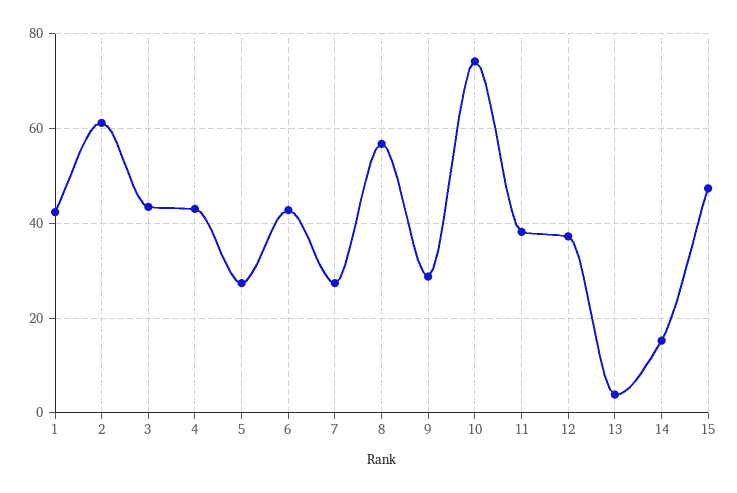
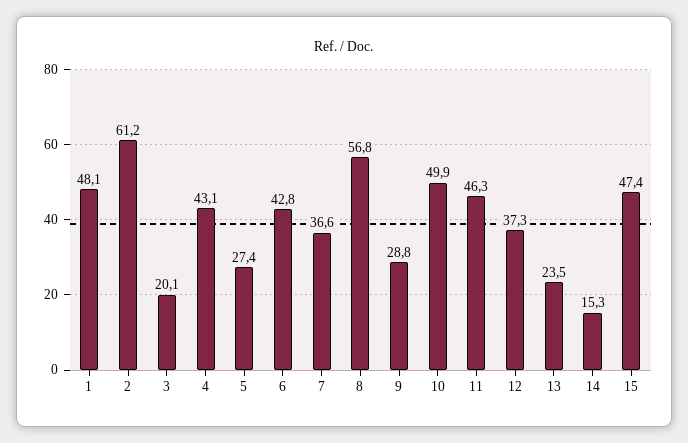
1: 42 -> 48.1
3: 44 -> 20.1
7: 28 -> 36.6
10: 74 -> 49.9
11: 38 -> 46.3
13: 4 -> 23.5

